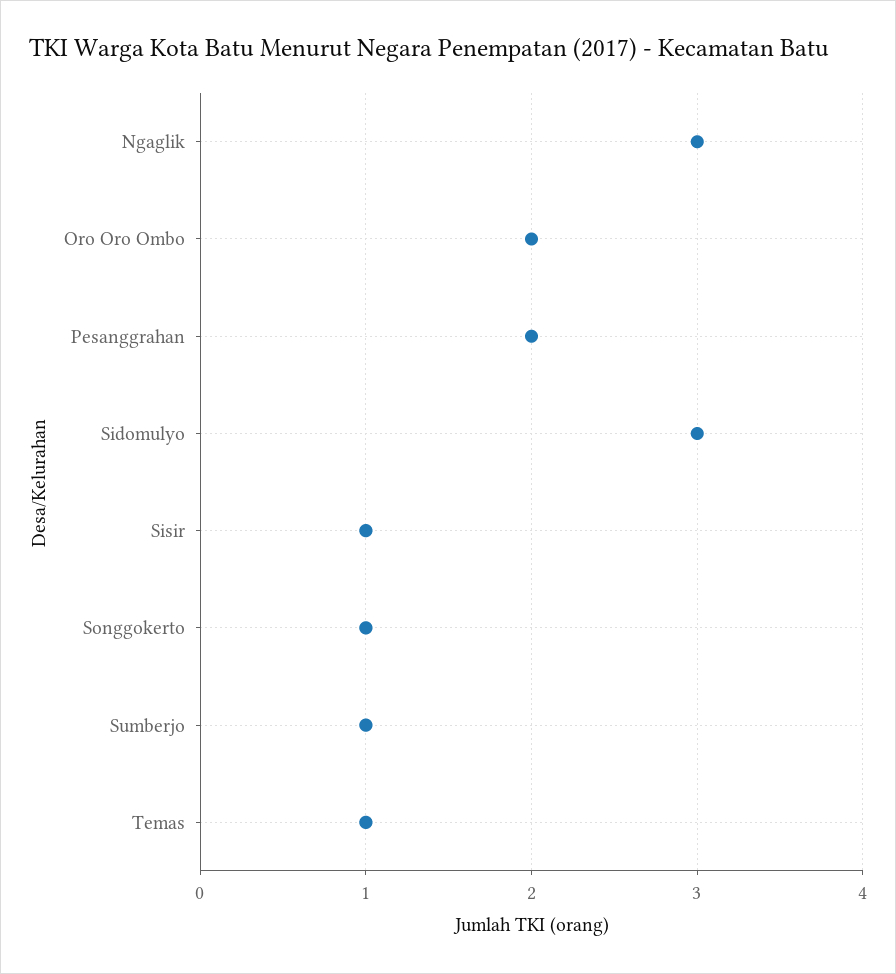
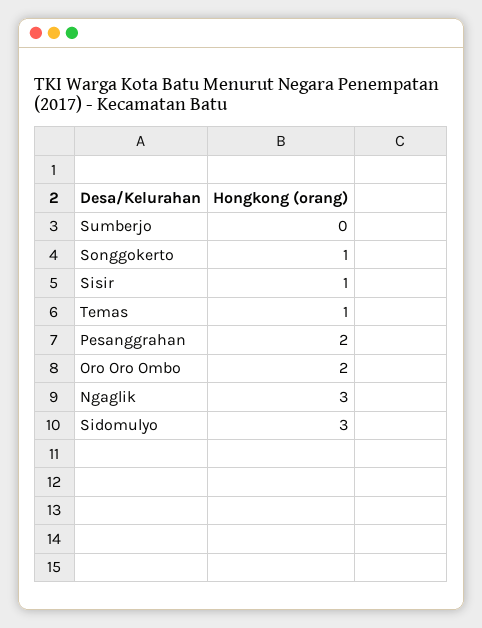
Sumberjo: 1 -> 0

